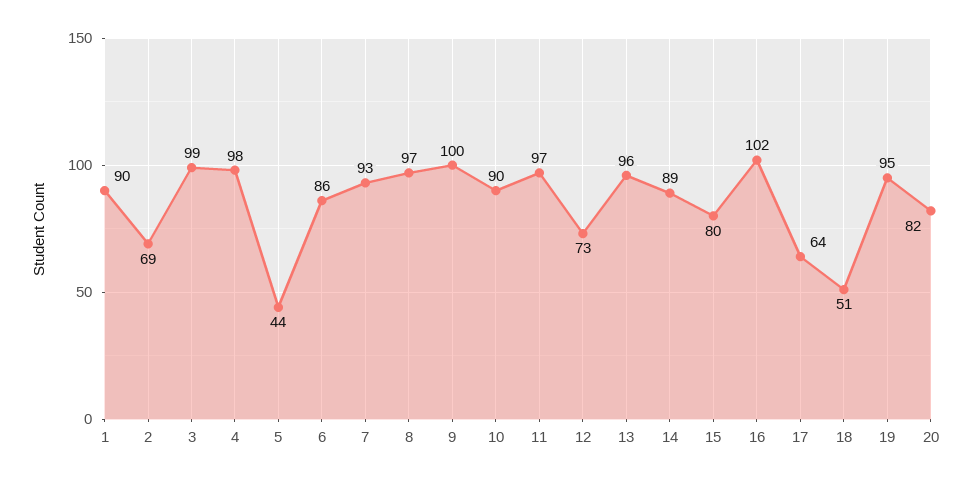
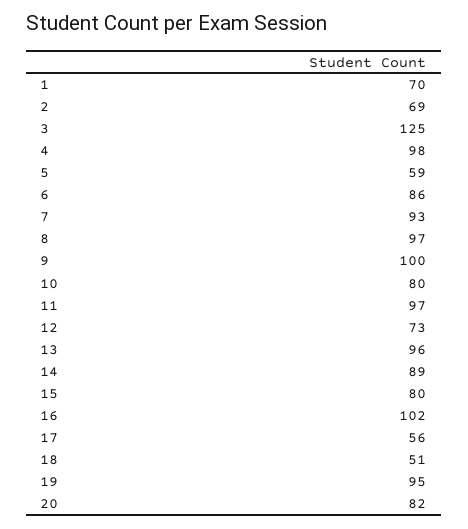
1: 90 -> 70
3: 99 -> 125
5: 44 -> 59
10: 90 -> 80
17: 64 -> 56

